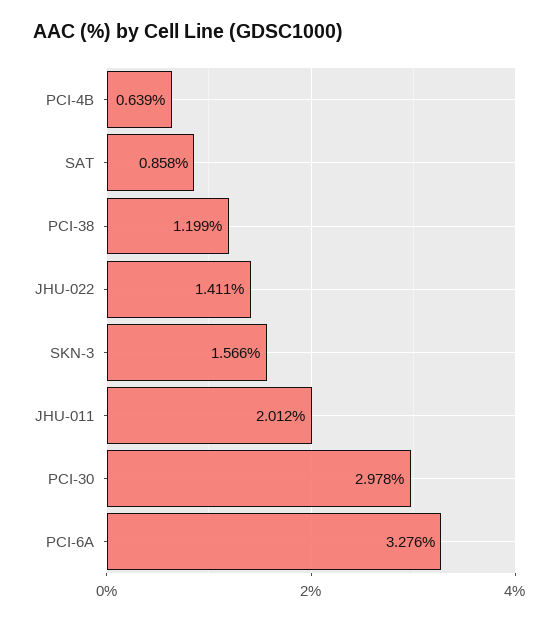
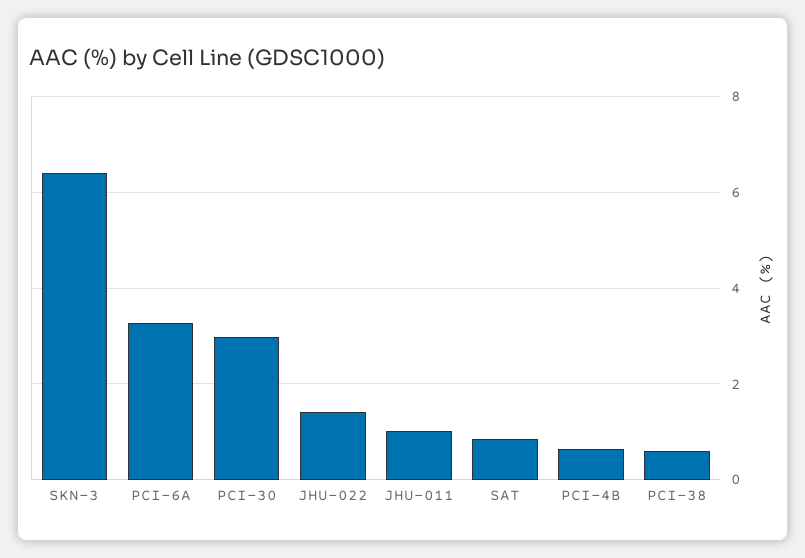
PCI-38: 1.199 -> 0.6
SKN-3: 1.566 -> 6.4
JHU-011: 2.012 -> 1

